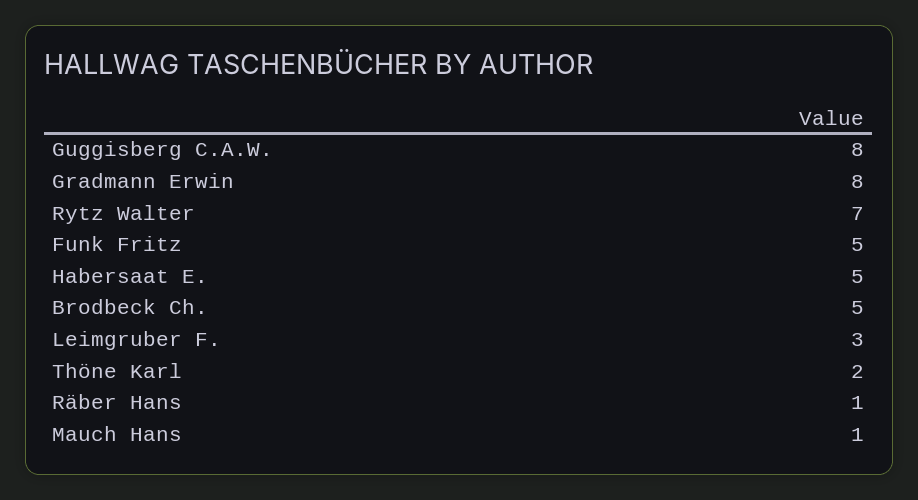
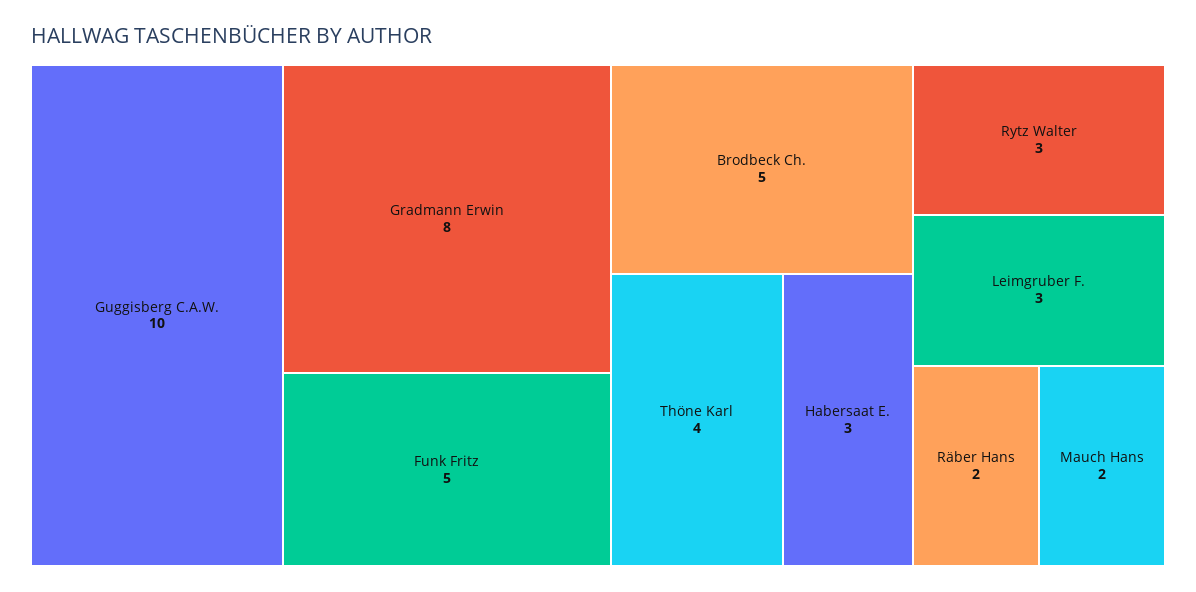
Guggisberg C.A.W.: 8 -> 10
Rytz Walter: 7 -> 3
Habersaat E.: 5 -> 3
Thöne Karl: 2 -> 4
Räber Hans: 1 -> 2
Mauch Hans: 1 -> 2

